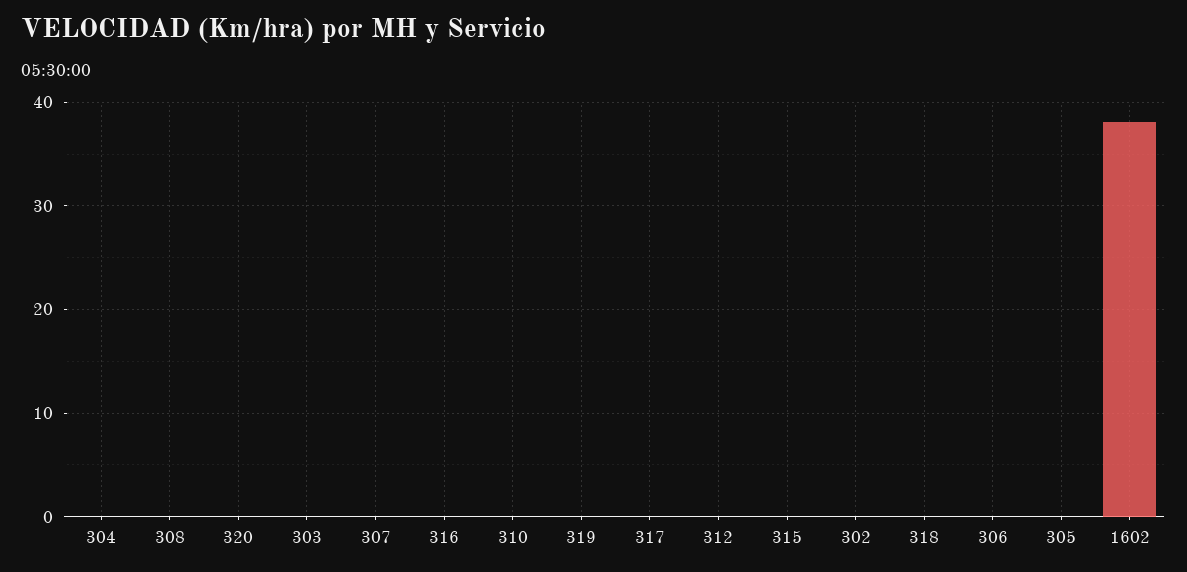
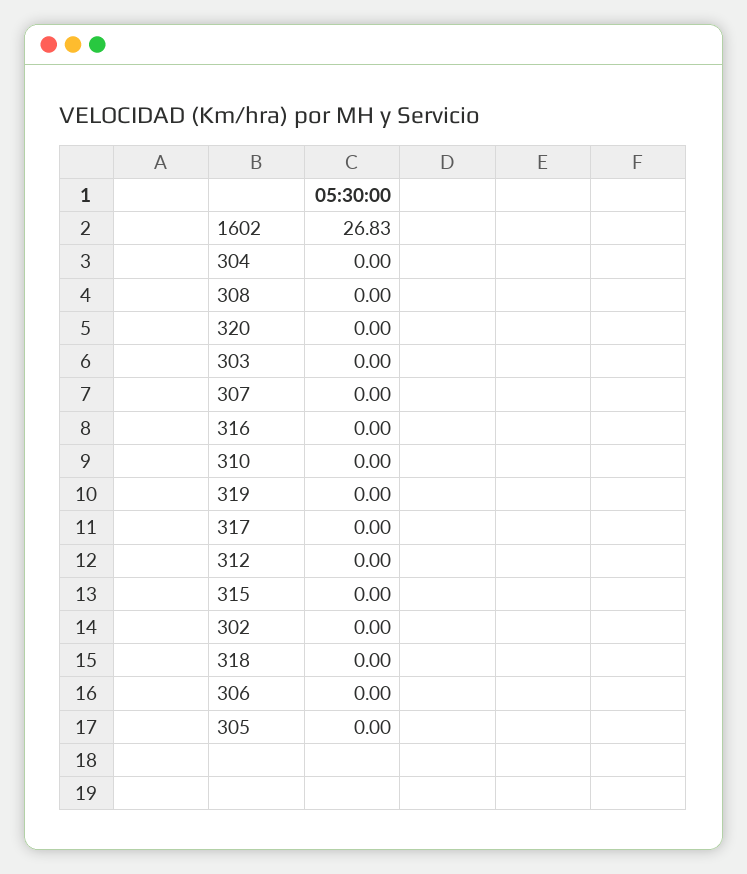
1602: 38 -> 26.83

